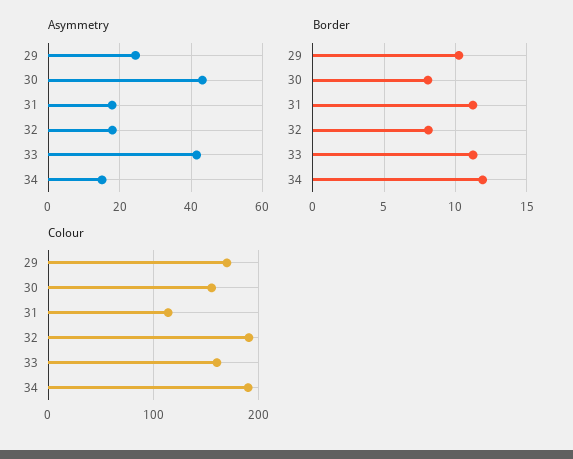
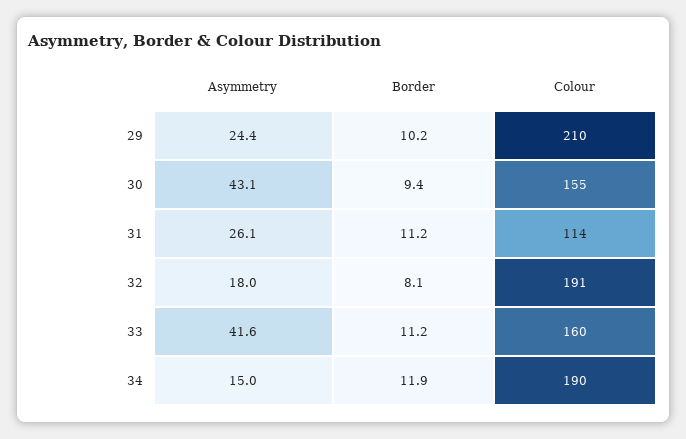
Asymmetry, 31: 18 -> 26.1
Border, 30: 8 -> 9.4
Colour, 29: 170 -> 210

